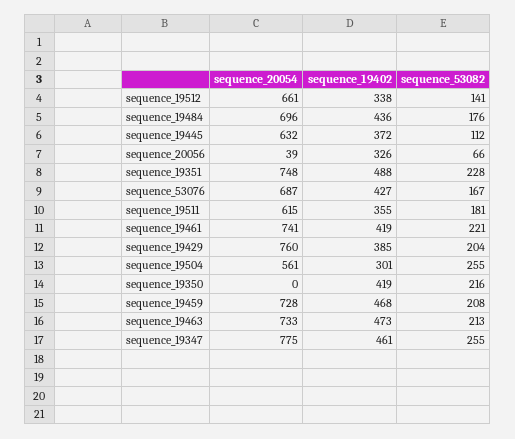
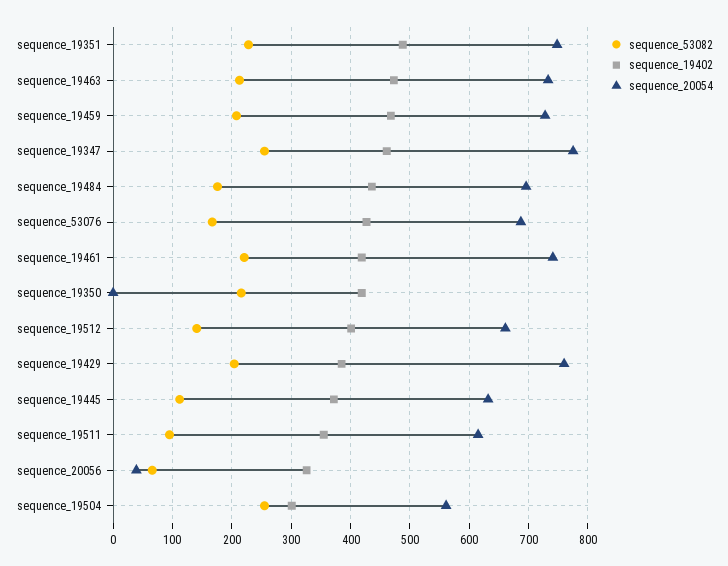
sequence_19402, sequence_19512: 338 -> 400
sequence_53082, sequence_19511: 181 -> 100

